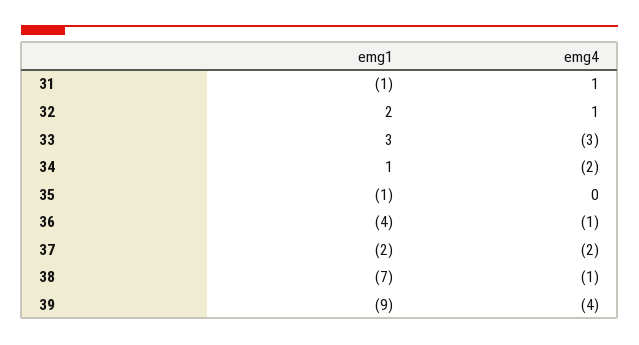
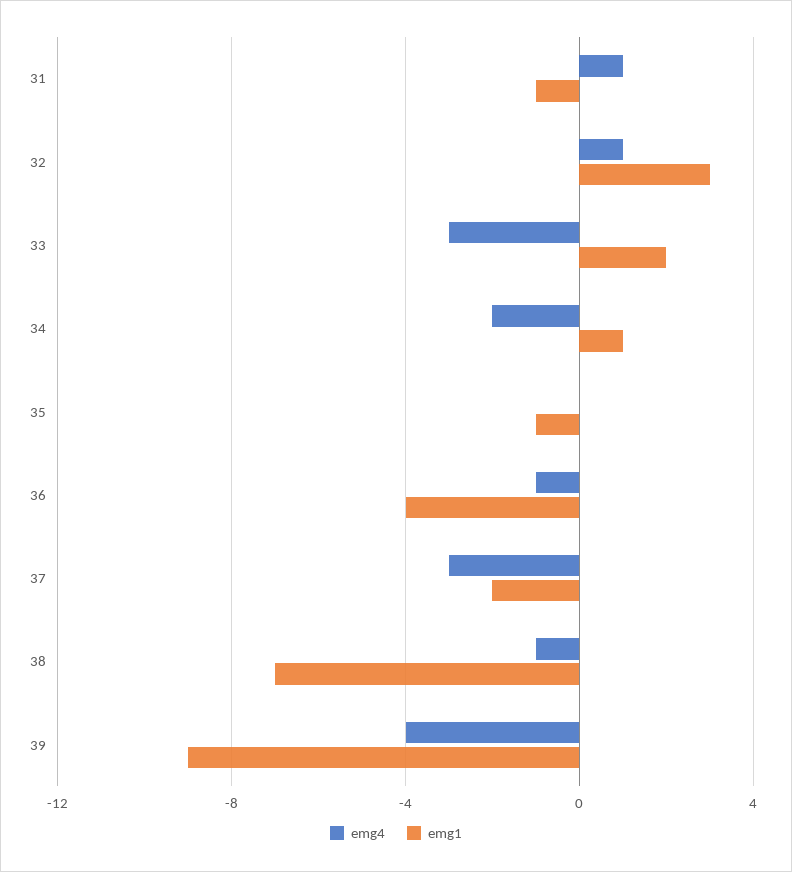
emg1, 32: 2 -> 3
emg1, 33: 3 -> 2
emg4, 37: -2 -> -3

